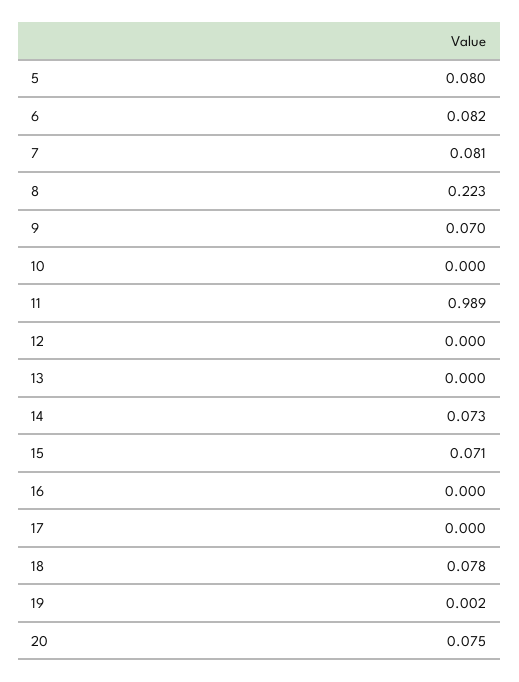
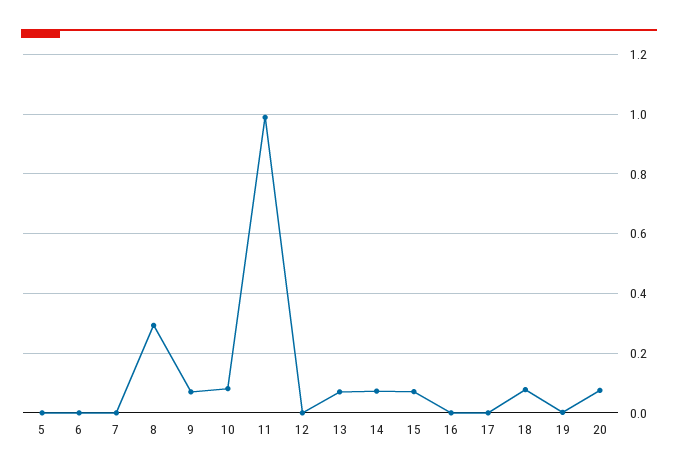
5: 0.08 -> 0
6: 0.082 -> 0
7: 0.081 -> 0
8: 0.223 -> 0.3
10: 0 -> 0.075
13: 0 -> 0.075

